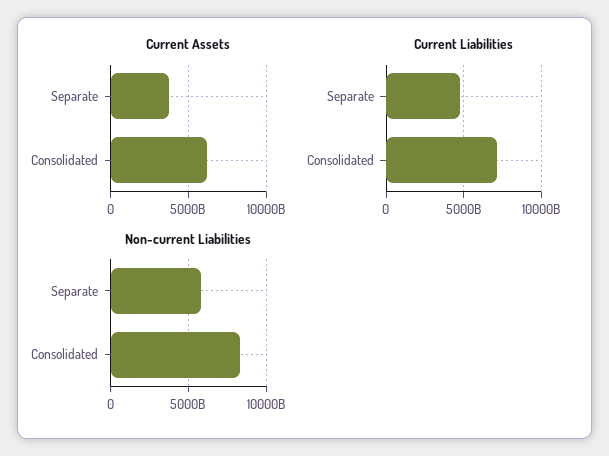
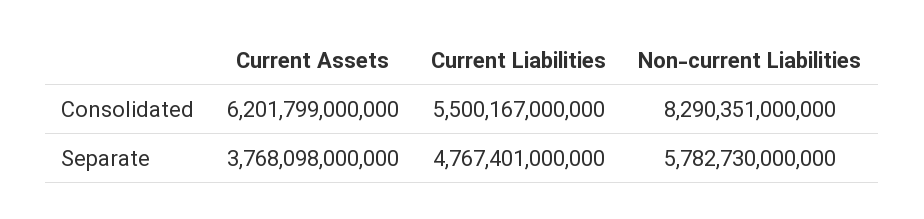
Current Liabilities, Consolidated: 7000000000000 -> 5500167000000

